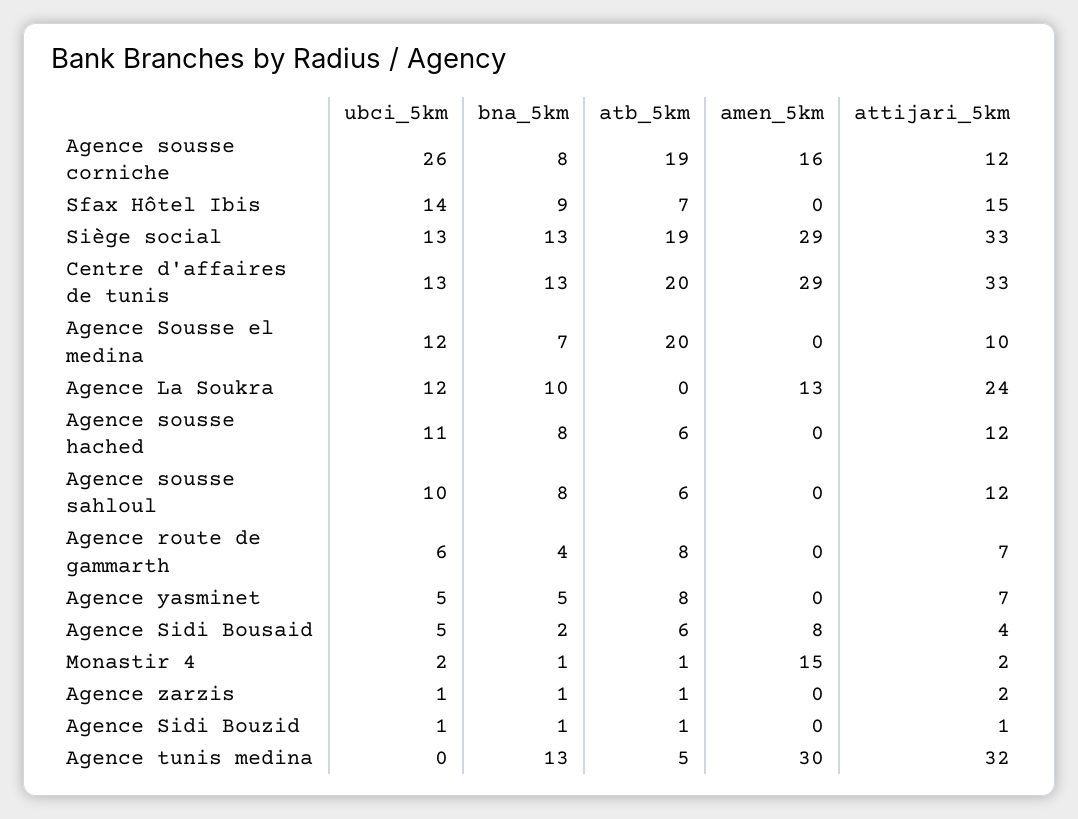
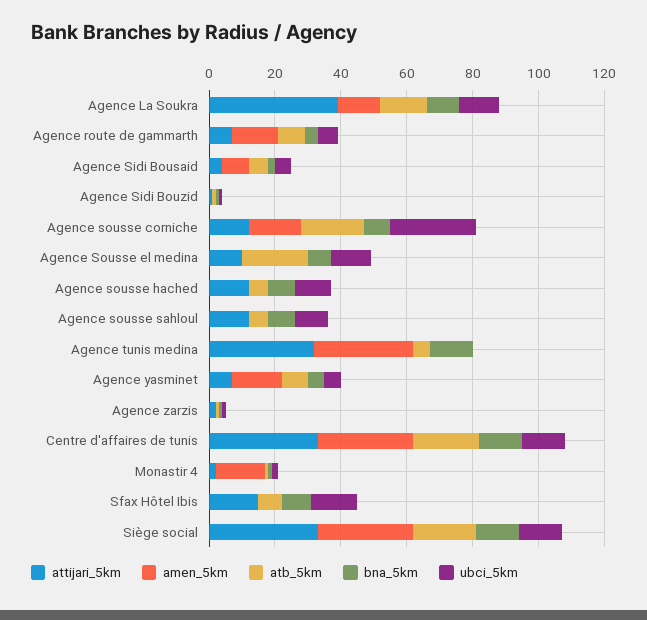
atb_5km, Agence La Soukra: 0 -> 15
attijari_5km, Agence La Soukra: 24 -> 40
amen_5km, Agence route de gammarth: 0 -> 15
amen_5km, Agence yasminet: 0 -> 15

